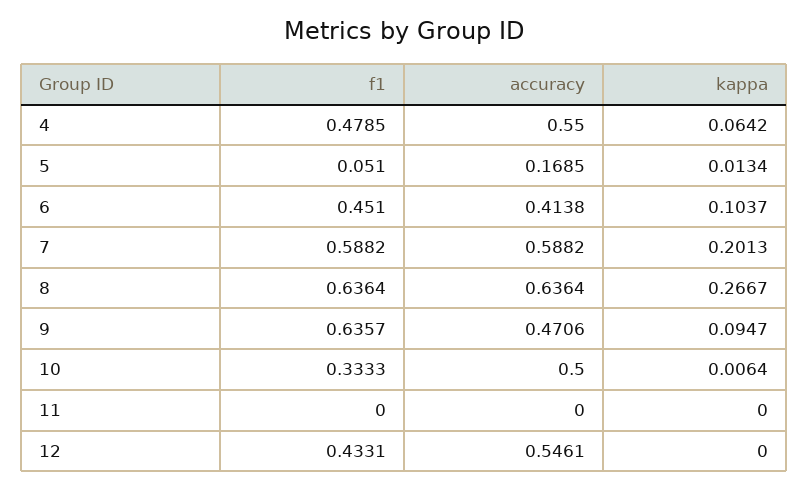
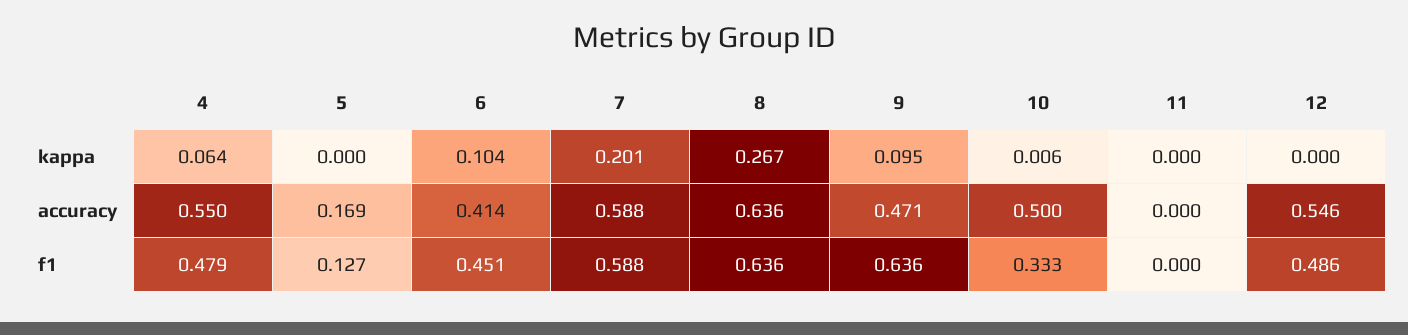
f1, 5: 0.051 -> 0.127
kappa, 5: 0.0134 -> 0
f1, 12: 0.4331 -> 0.486

